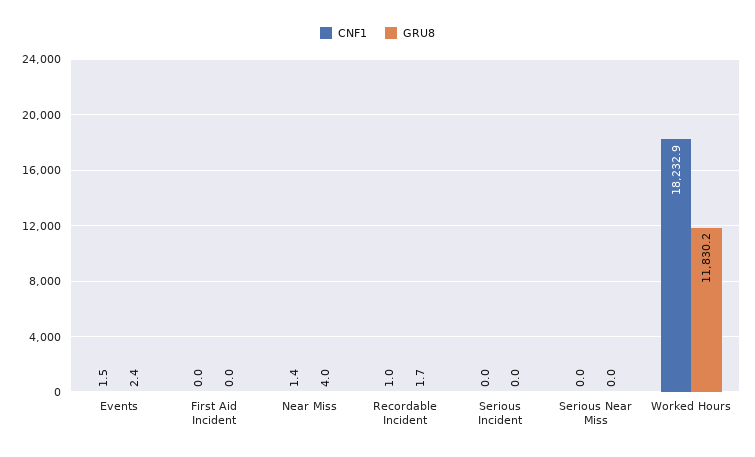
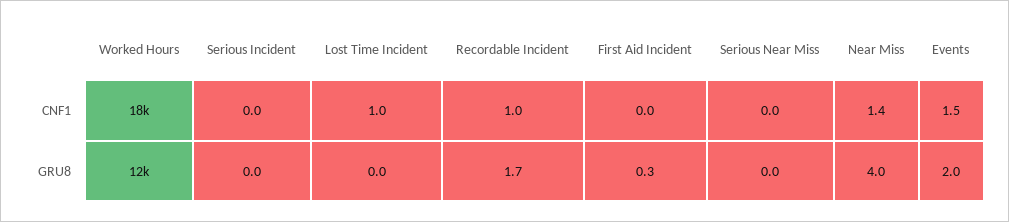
GRU8, Events: 2.4 -> 2
GRU8, First Aid Incident: 0 -> 0.3
CNF1, Lost Time Incident: none -> 1
GRU8, Lost Time Incident: none -> 0

